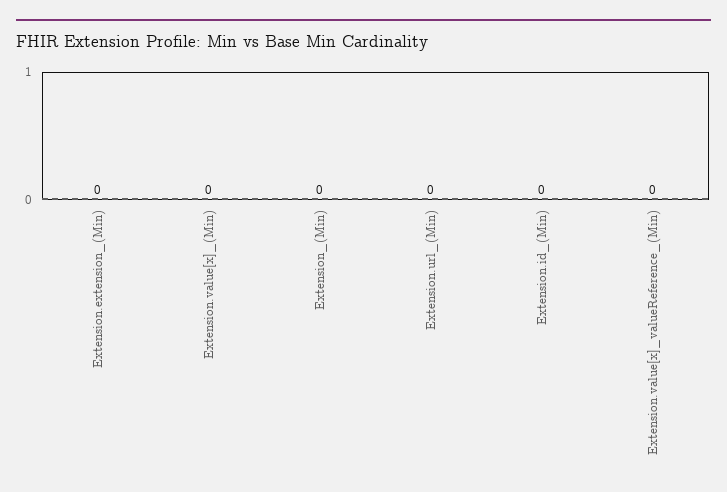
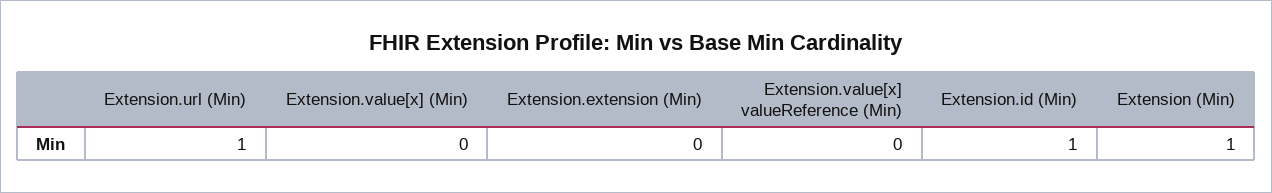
Extension_(Min): 0 -> 1
Extension.url_(Min): 0 -> 1
Extension.id_(Min): 0 -> 1

